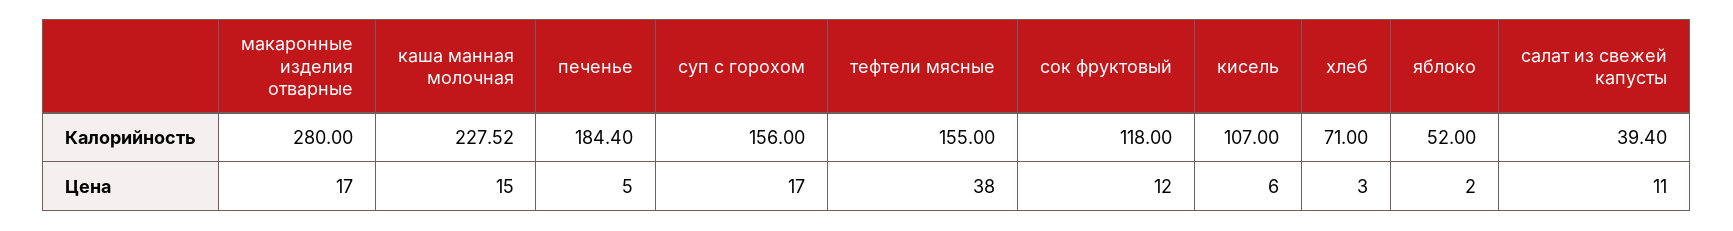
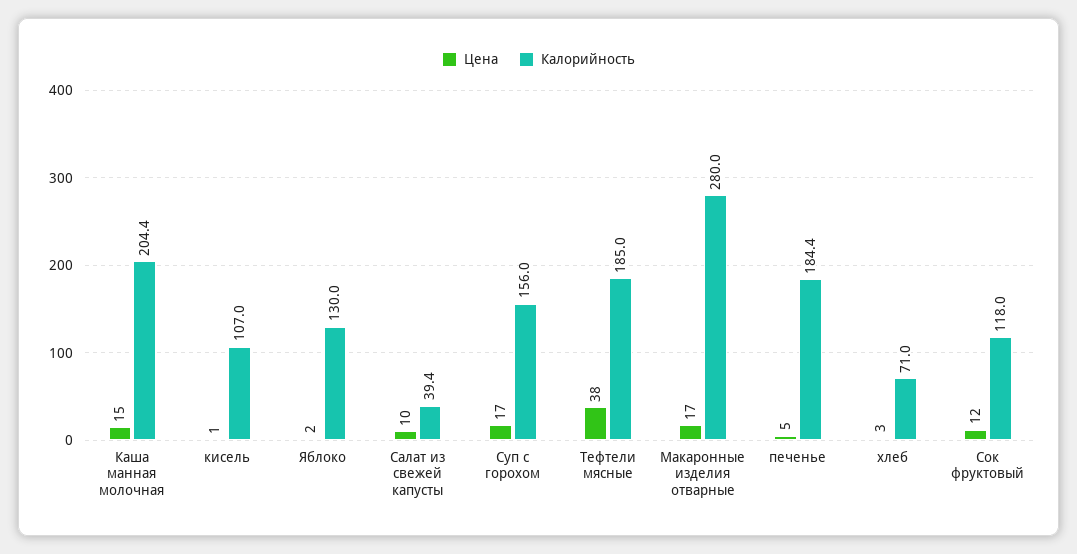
Калорийность, каша манная молочная: 227.52 -> 204.4
Калорийность, тефтели мясные: 155 -> 185
Калорийность, яблоко: 52 -> 130
Цена, кисель: 6 -> 1
Цена, салат из свежей капусты: 11 -> 10

